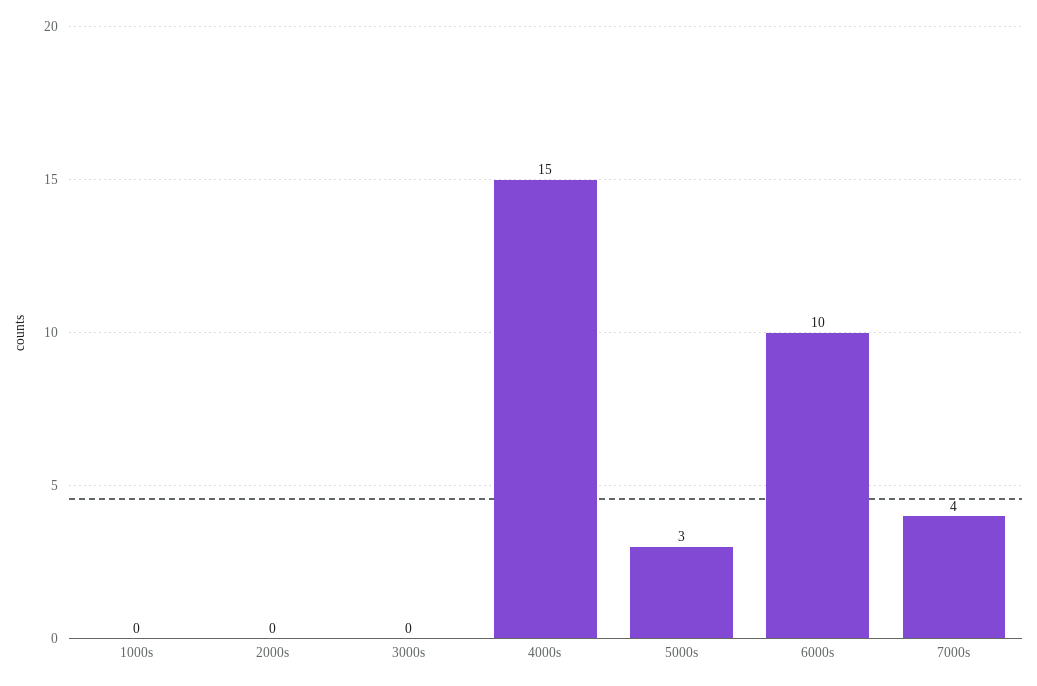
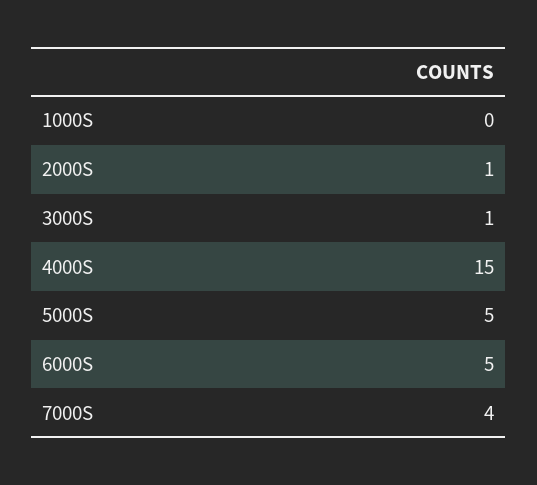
2000s: 0 -> 1
3000s: 0 -> 1
5000s: 3 -> 5
6000s: 10 -> 5

